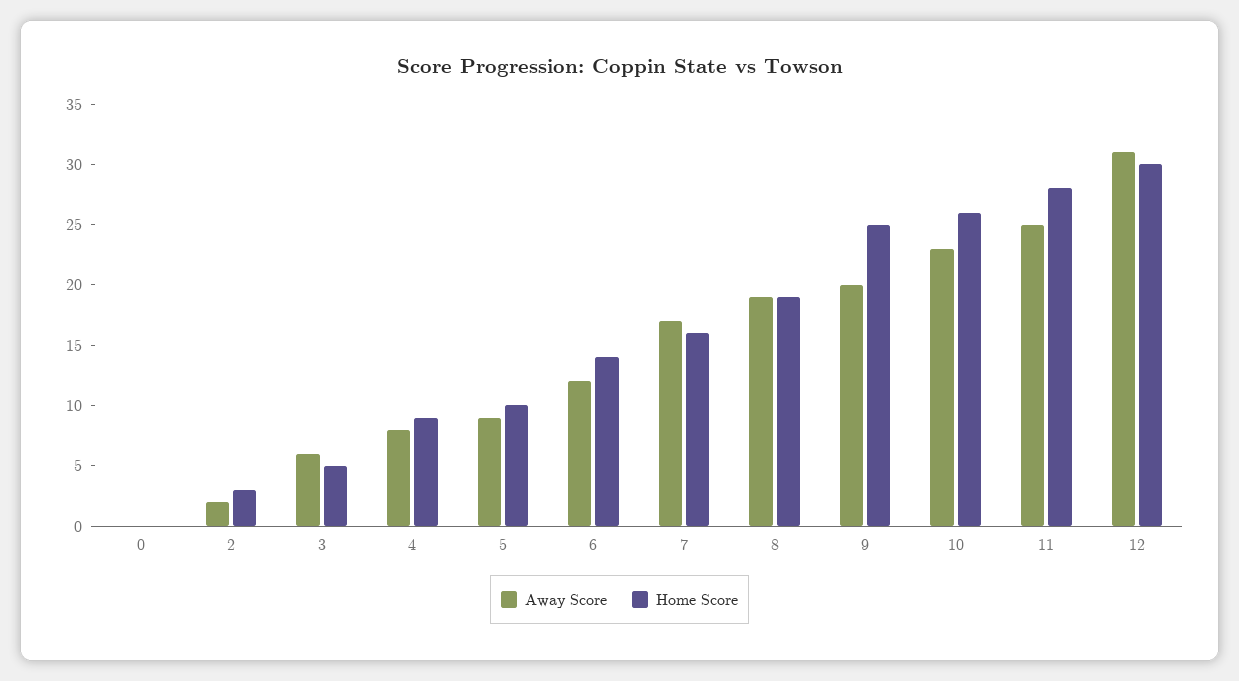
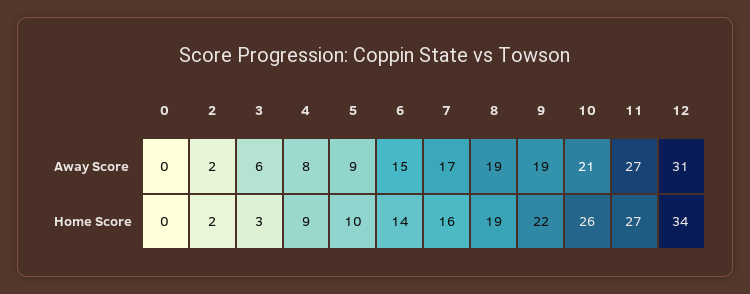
Home Score, 2: 3 -> 2
Home Score, 3: 5 -> 3
Away Score, 6: 12 -> 15
Away Score, 9: 20 -> 19
Home Score, 9: 25 -> 22
Away Score, 10: 23 -> 21
Away Score, 11: 25 -> 27
Home Score, 11: 28 -> 27
Home Score, 12: 30 -> 34

